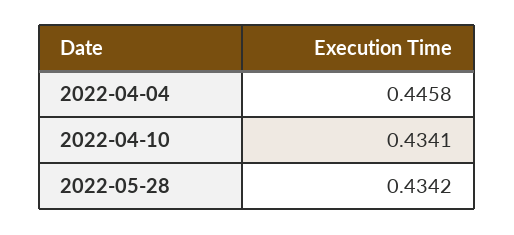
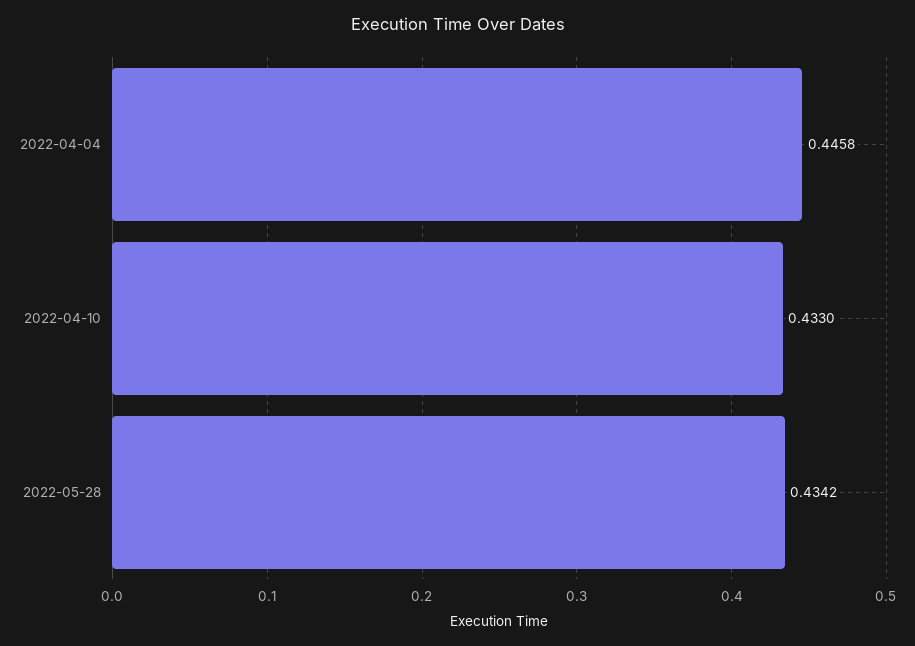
2022-04-10: 0.4341 -> 0.433

